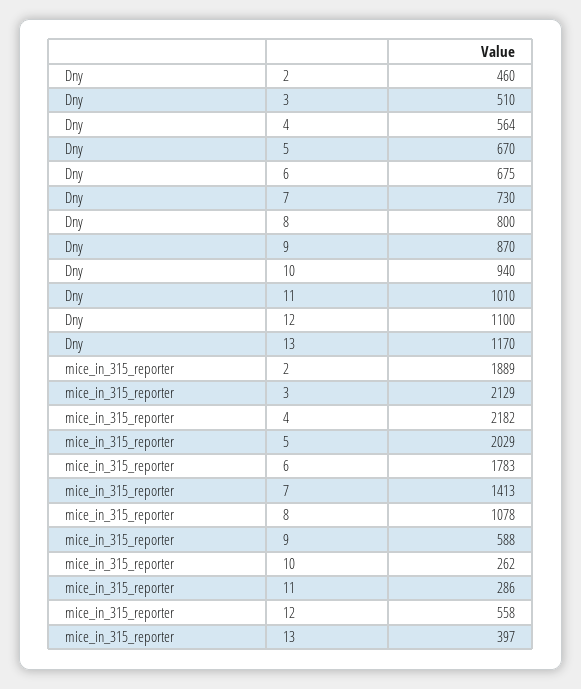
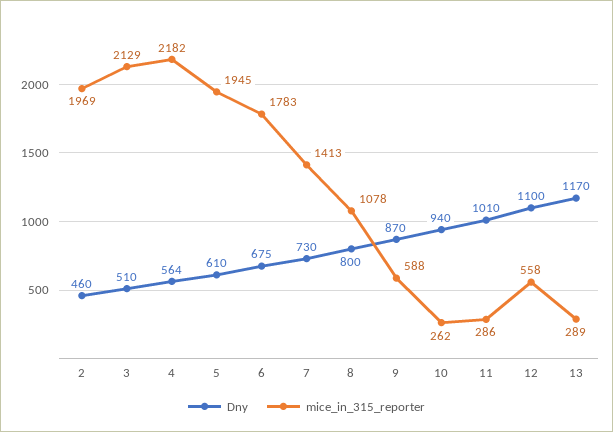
Dny, 5: 670 -> 610
mice_in_315_reporter, 2: 1889 -> 1969
mice_in_315_reporter, 5: 2029 -> 1945
mice_in_315_reporter, 13: 397 -> 289

